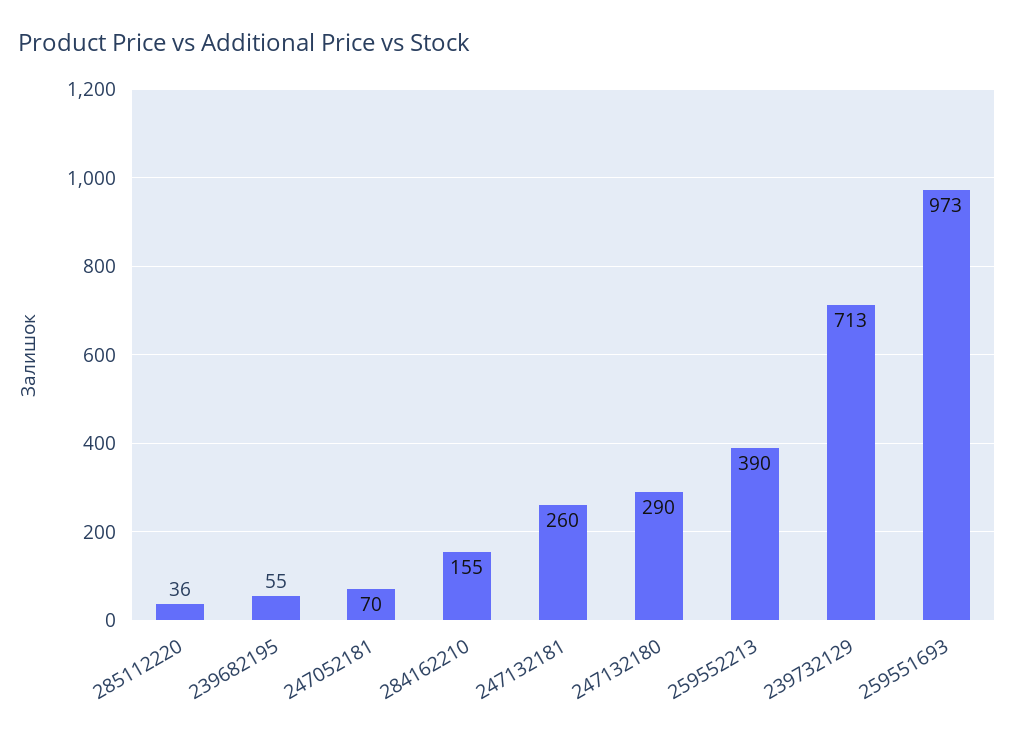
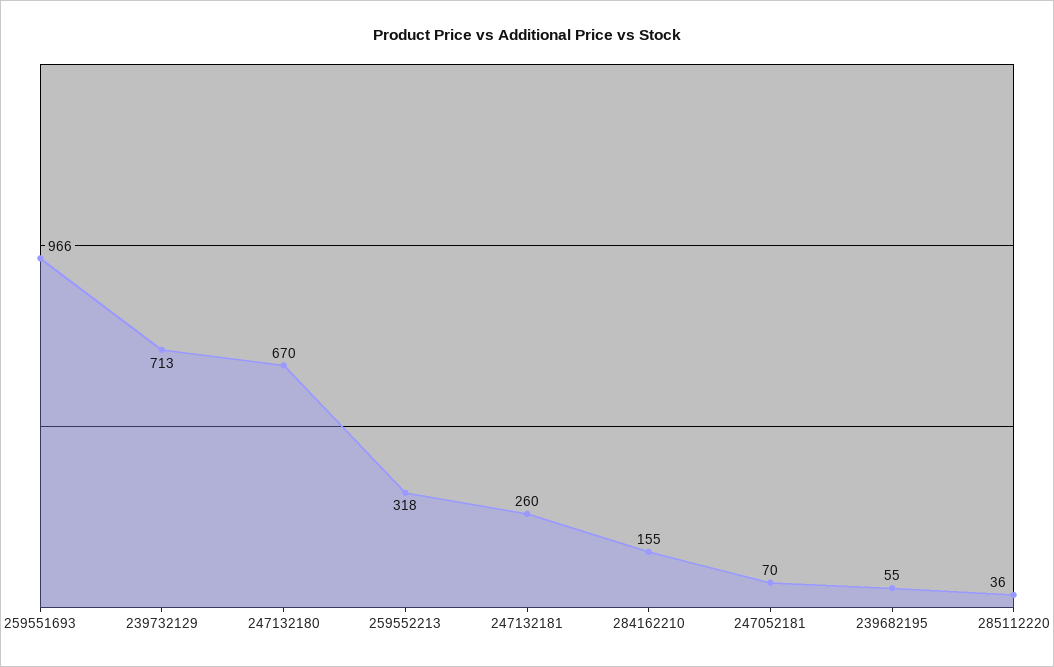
247132180: 290 -> 670
259552213: 390 -> 318
259551693: 973 -> 966

